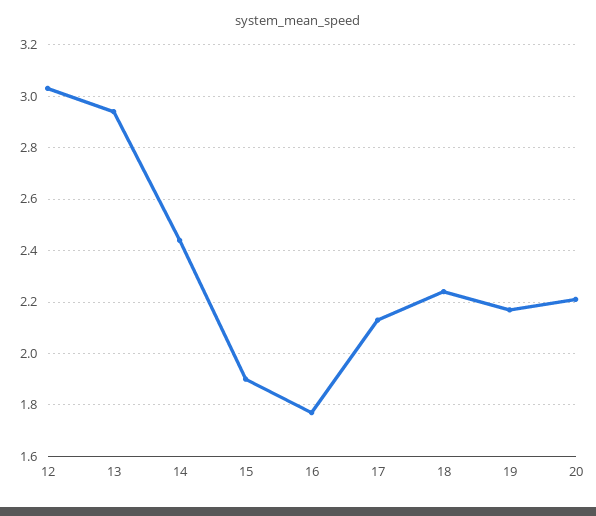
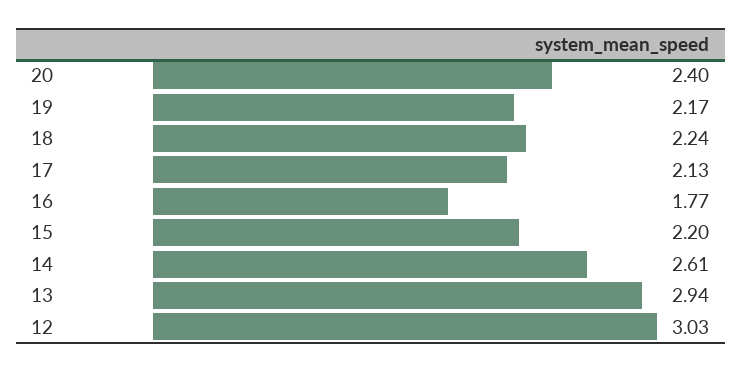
14: 2.45 -> 2.61
15: 1.9 -> 2.2
20: 2.2 -> 2.4

